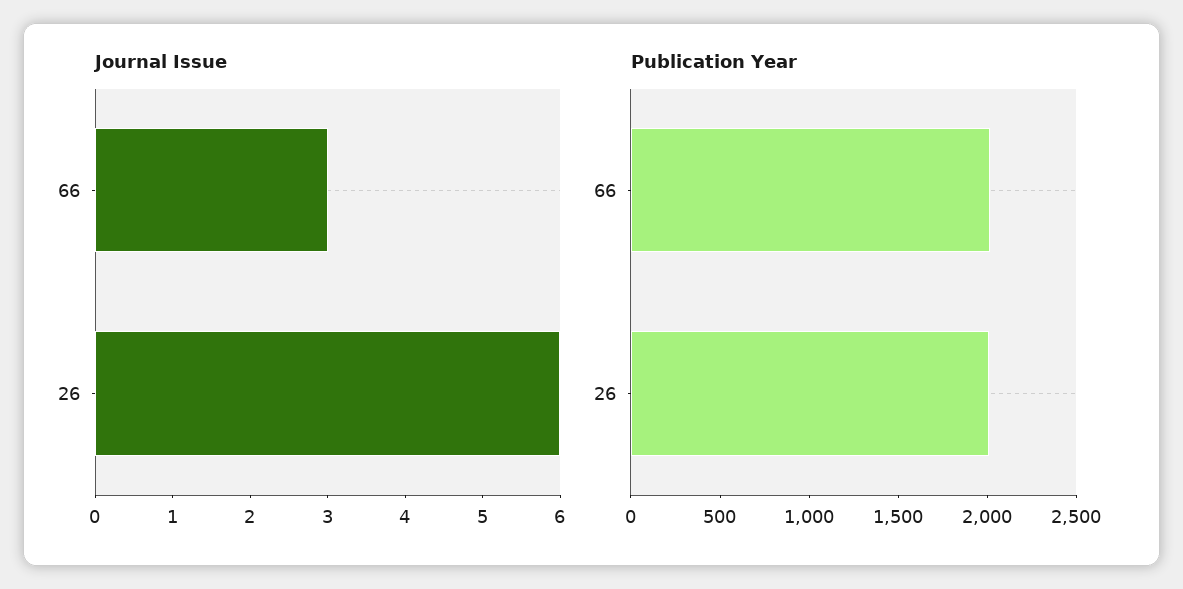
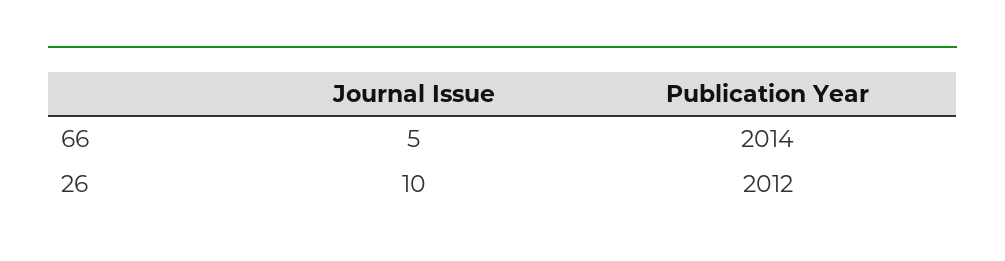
Journal Issue, 66: 3 -> 5
Journal Issue, 26: 6 -> 10

